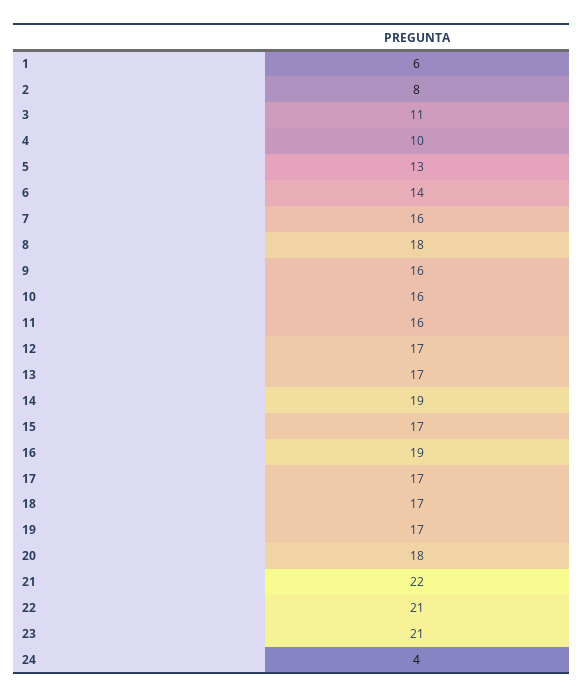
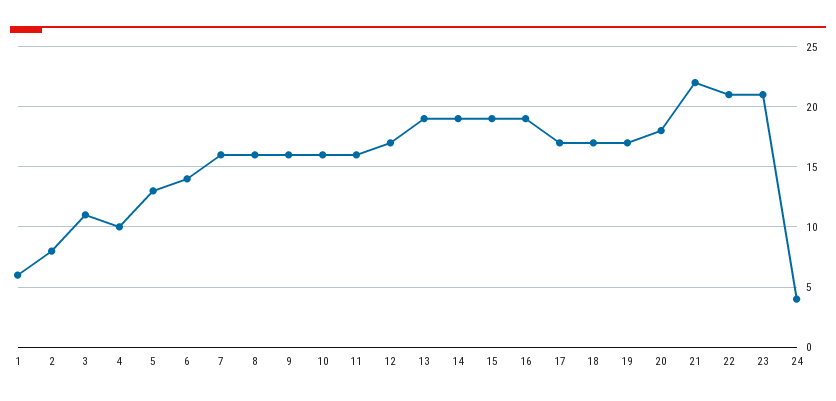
8: 18 -> 16
13: 17 -> 19
15: 17 -> 19

